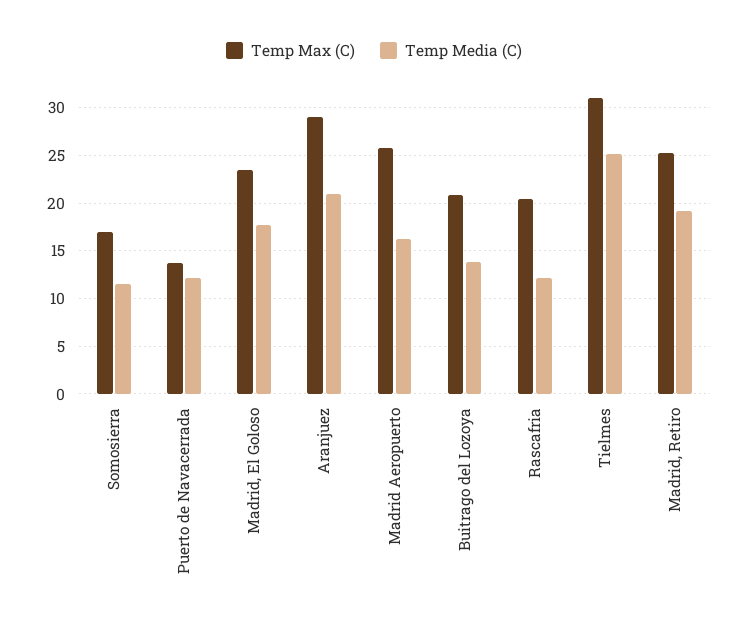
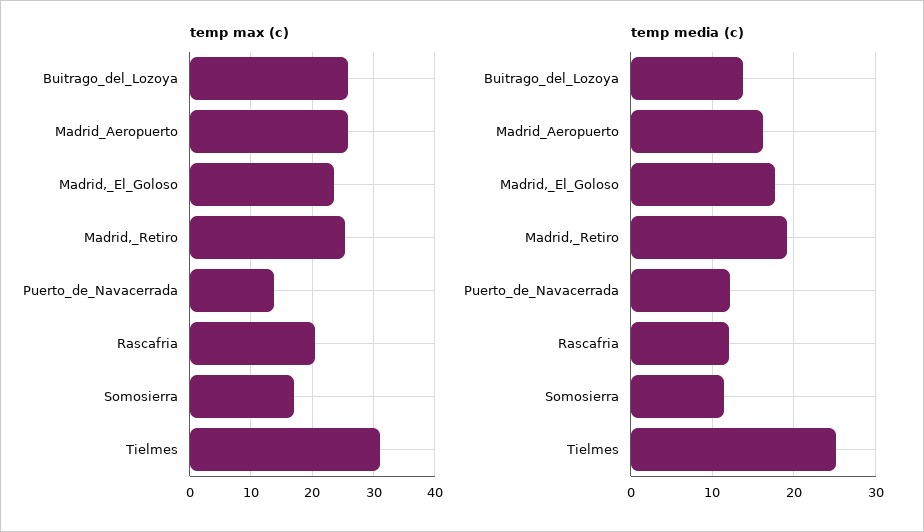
Temp Max (C), Aranjuez: 29 -> none
Temp Media (C), Aranjuez: 21 -> none
Temp Max (C), Buitrago del Lozoya: 21 -> 26

